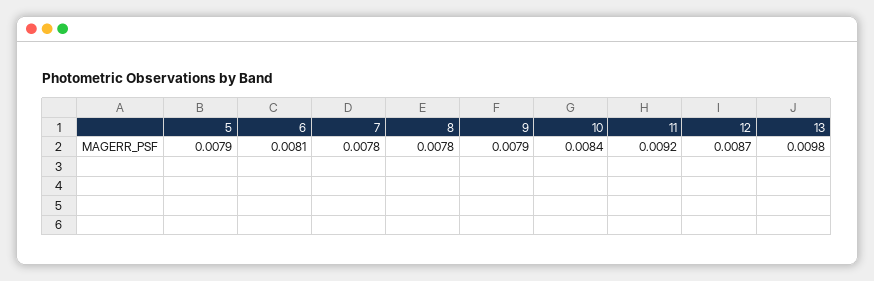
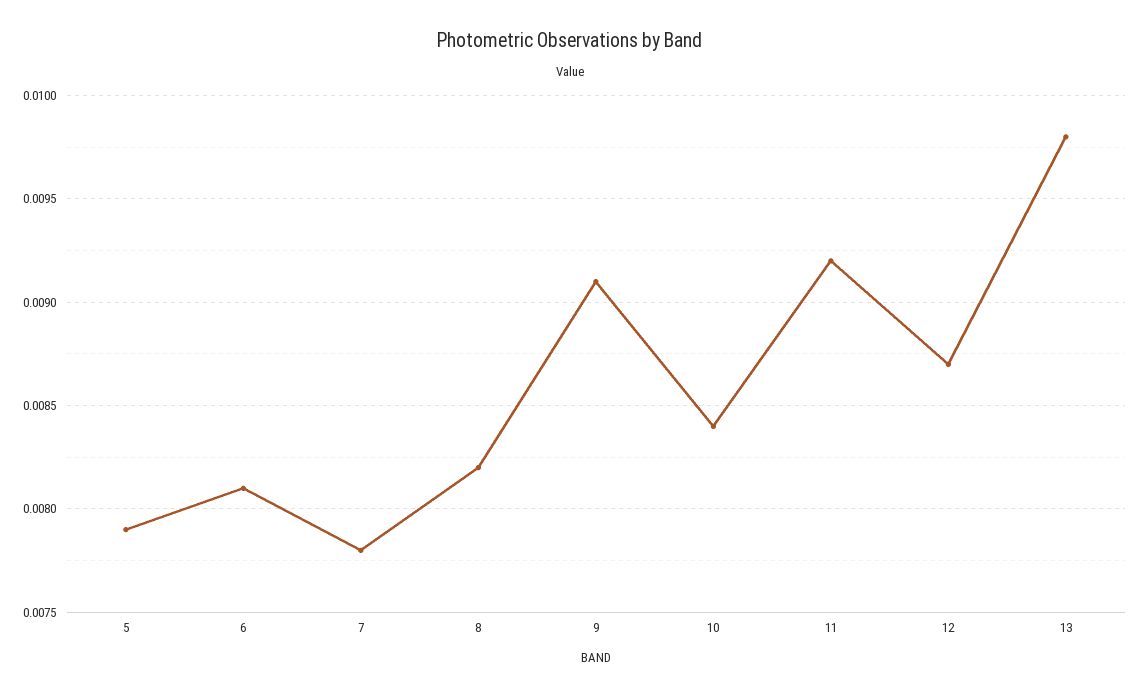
8: 0.0078 -> 0.0082
9: 0.0079 -> 0.0091

